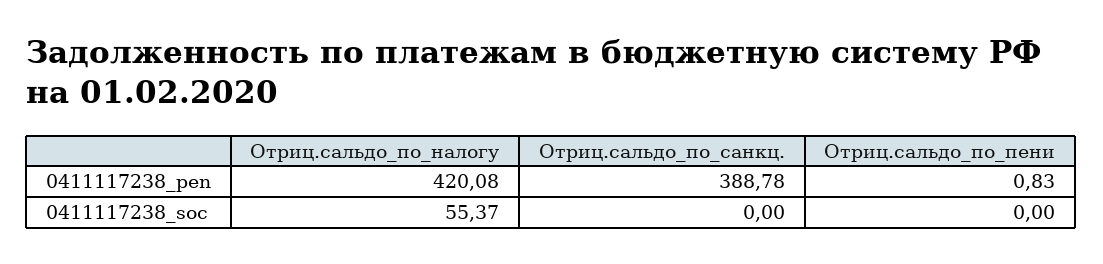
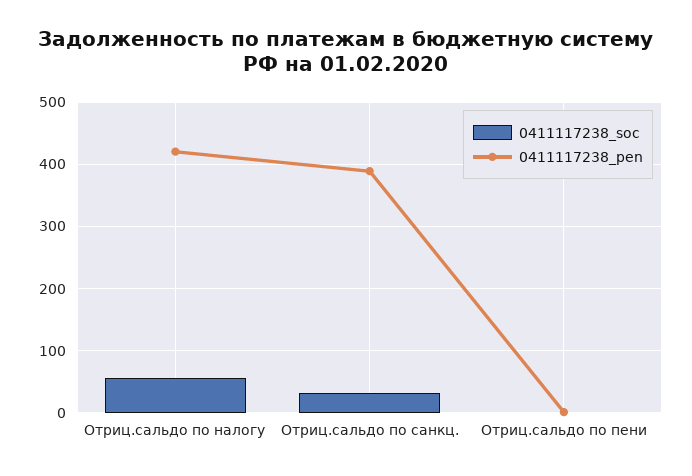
0411117238_soc, Отриц.сальдо_по_санкц.: 0 -> 30

